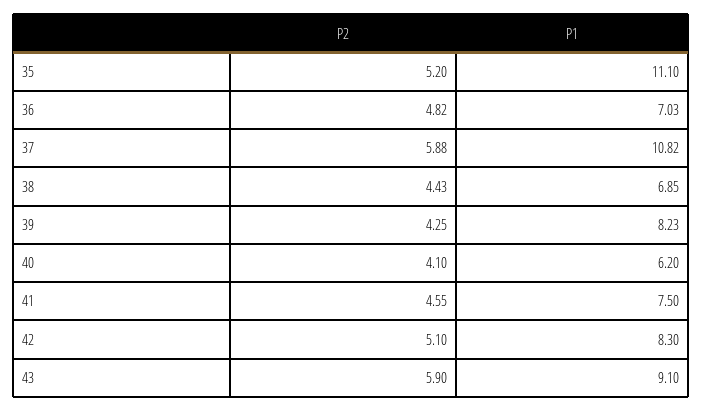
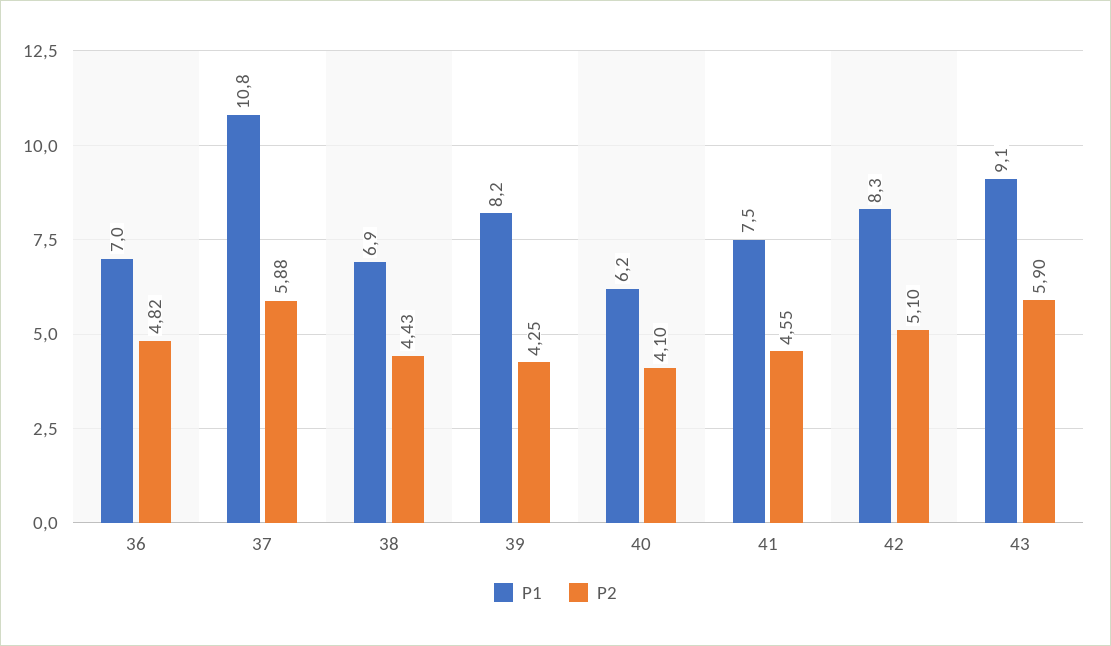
P2, 35: 5.2 -> none
P1, 35: 11.1 -> none

